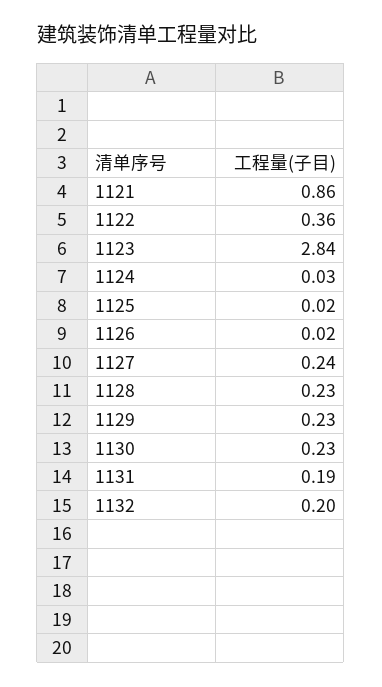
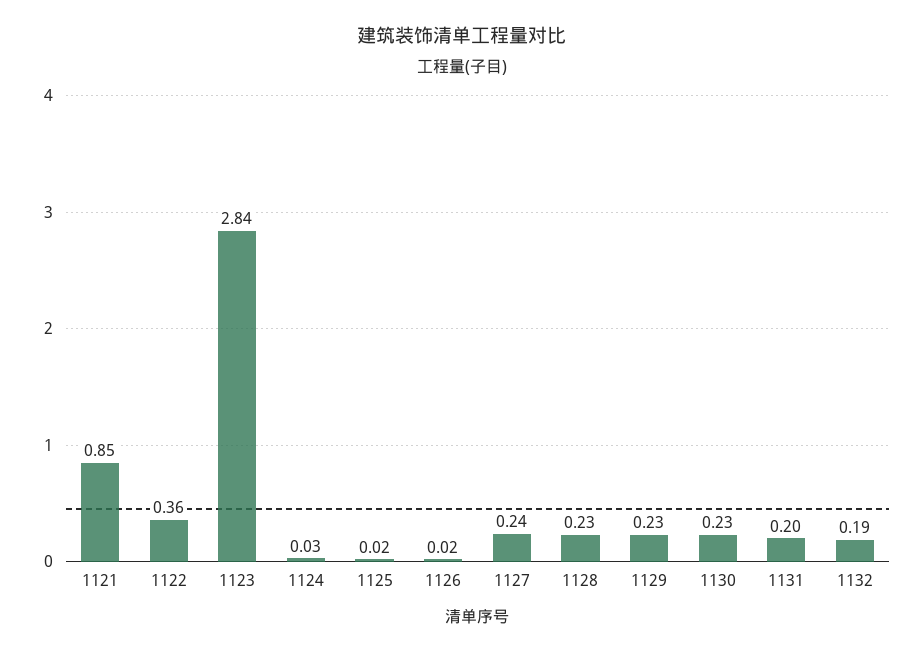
1121: 0.86 -> 0.85
1131: 0.19 -> 0.2
1132: 0.2 -> 0.19

